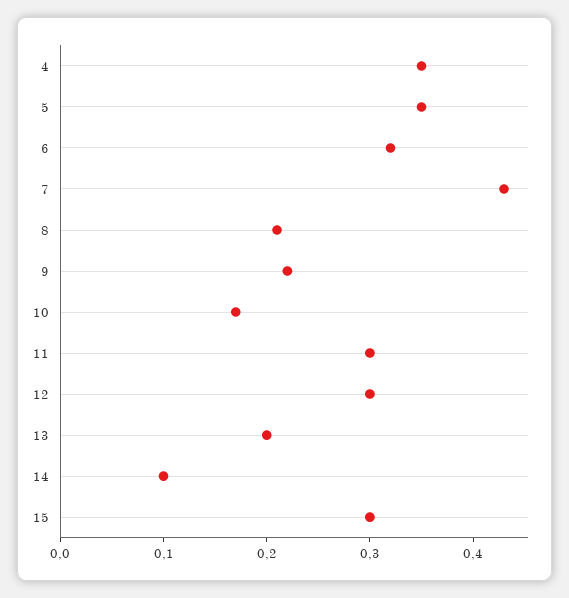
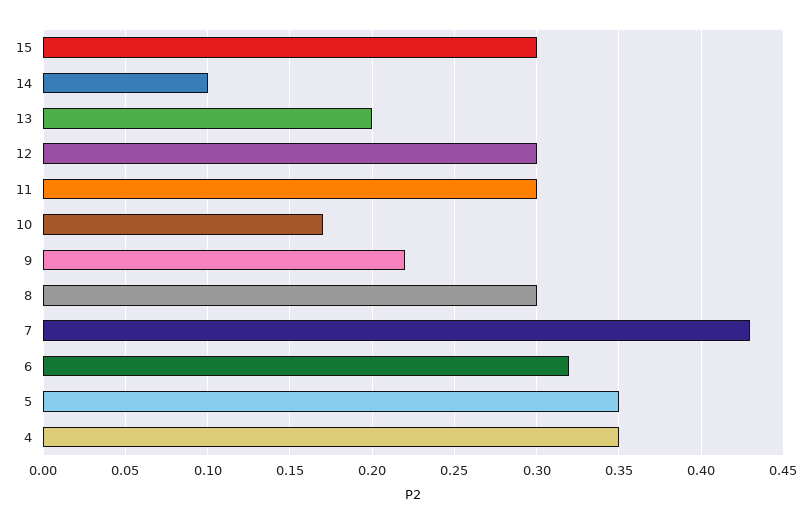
8: 0.21 -> 0.3

